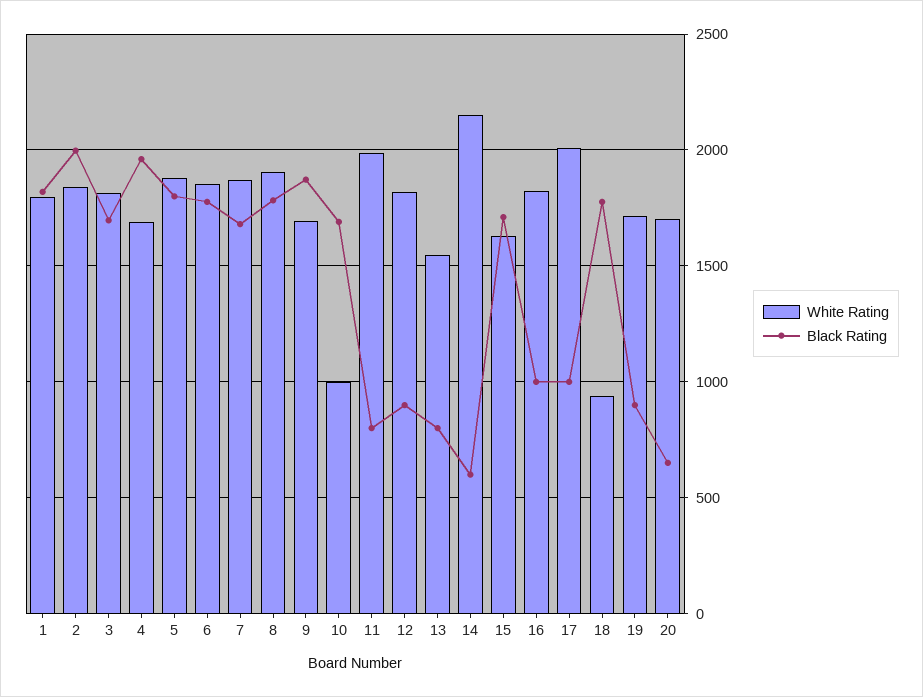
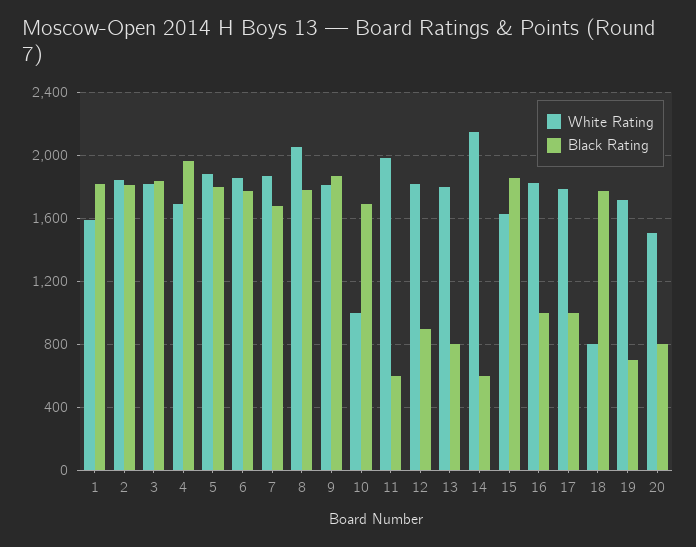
White Rating, 1: 1800 -> 1600
Black Rating, 2: 2000 -> 1800
Black Rating, 3: 1700 -> 1850
White Rating, 8: 1900 -> 2050
White Rating, 9: 1700 -> 1800
Black Rating, 11: 800 -> 600
White Rating, 13: 1550 -> 1800
Black Rating, 15: 1700 -> 1850
White Rating, 17: 2000 -> 1800
White Rating, 18: 950 -> 800
Black Rating, 19: 900 -> 700
White Rating, 20: 1700 -> 1500
Black Rating, 20: 650 -> 800

